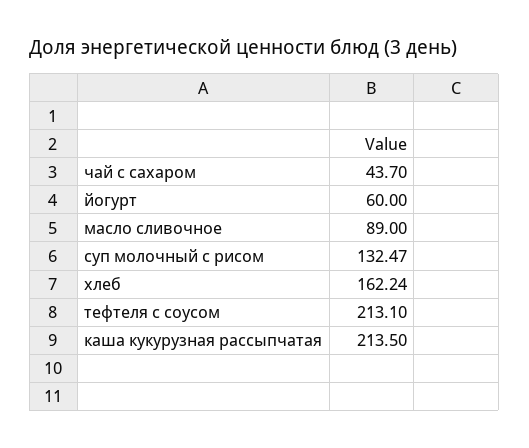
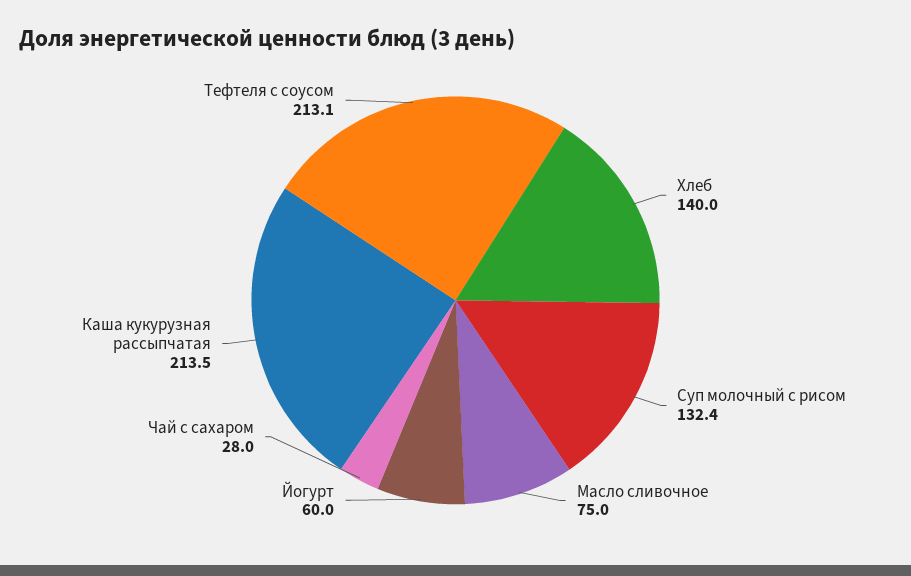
чай с сахаром: 43.7 -> 28
масло сливочное: 89 -> 75
суп молочный с рисом: 132.47 -> 132.4
хлеб: 162.24 -> 140

